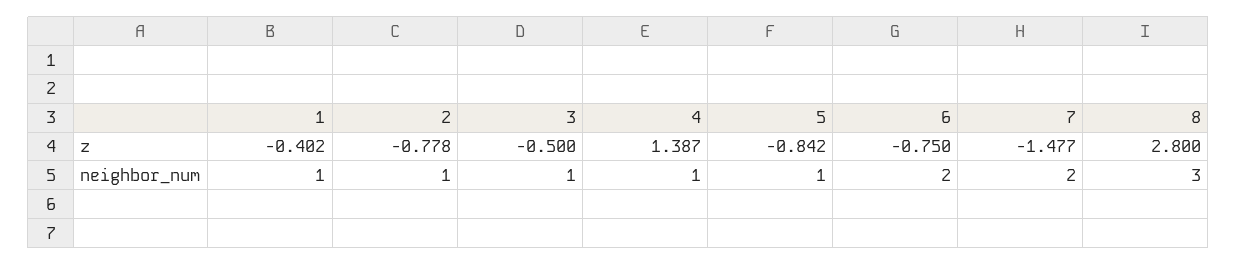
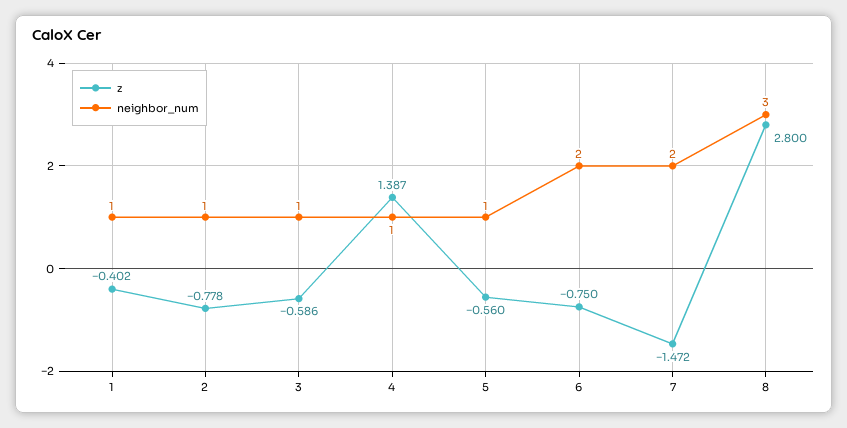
z, 3: -0.5 -> -0.586
z, 5: -0.842 -> -0.56
z, 7: -1.477 -> -1.472

